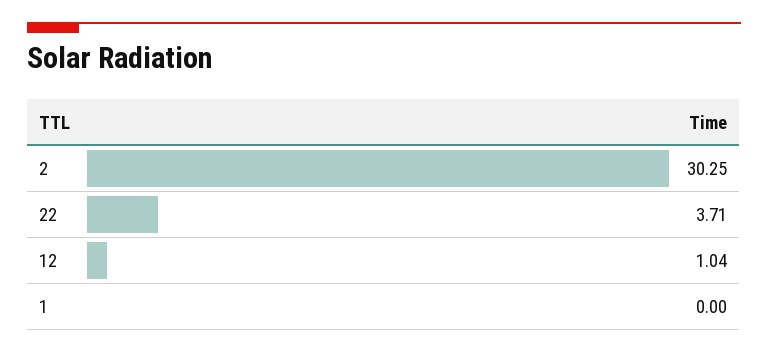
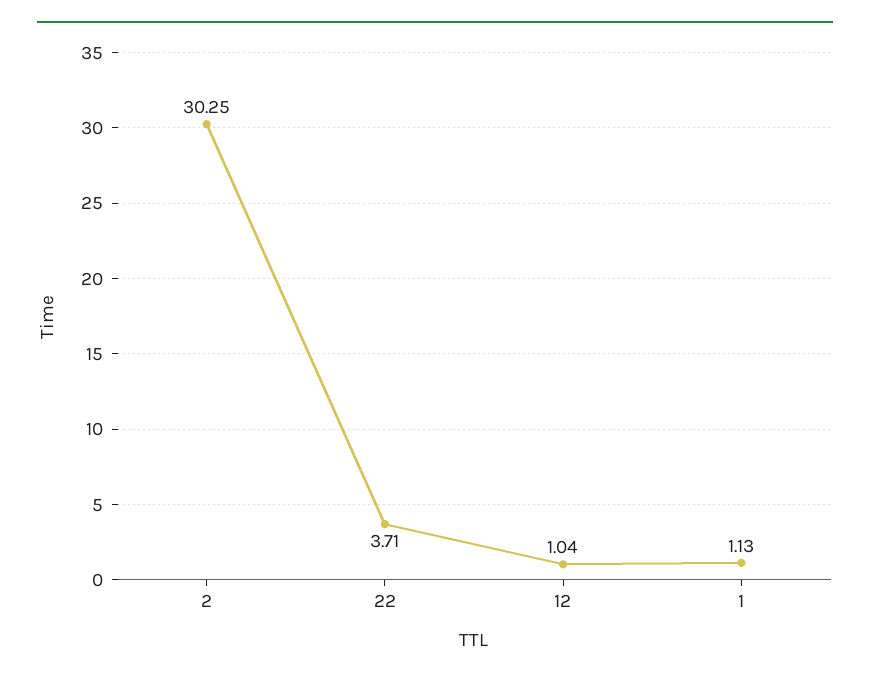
1: 0 -> 1.13

